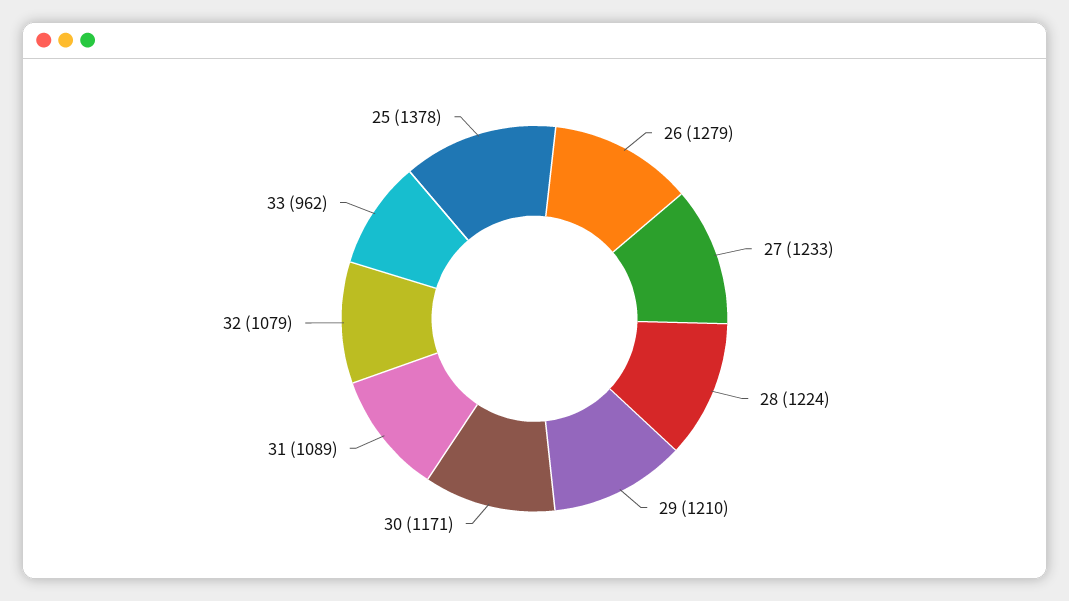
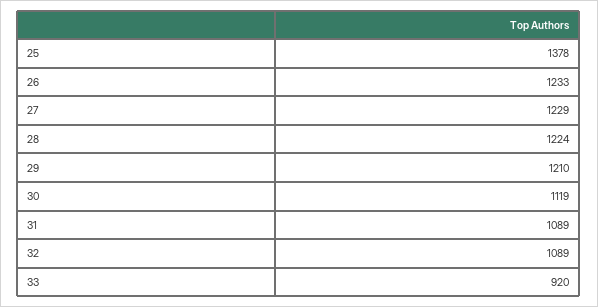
26: 1279 -> 1233
27: 1233 -> 1229
30: 1171 -> 1119
32: 1079 -> 1089
33: 962 -> 920

